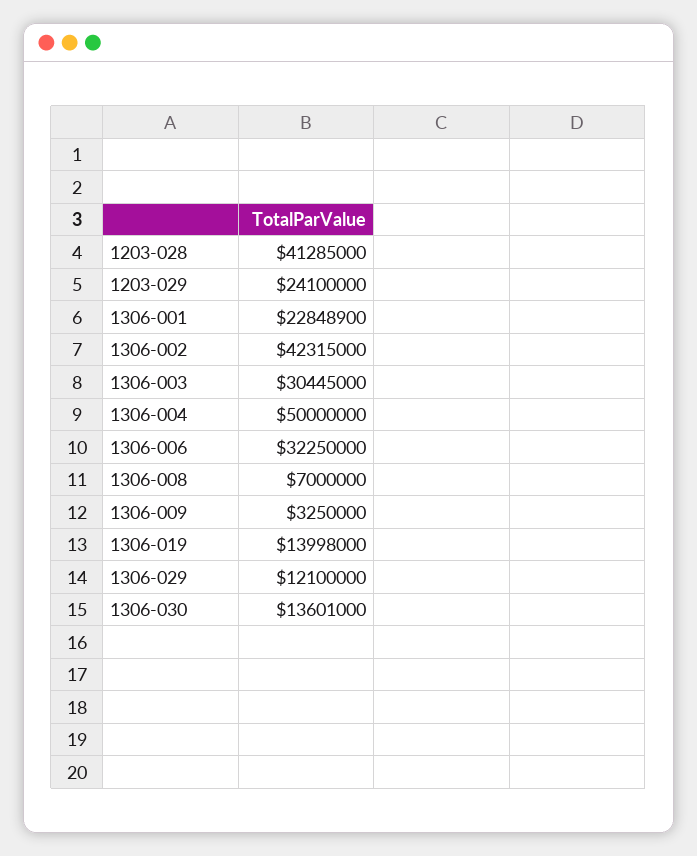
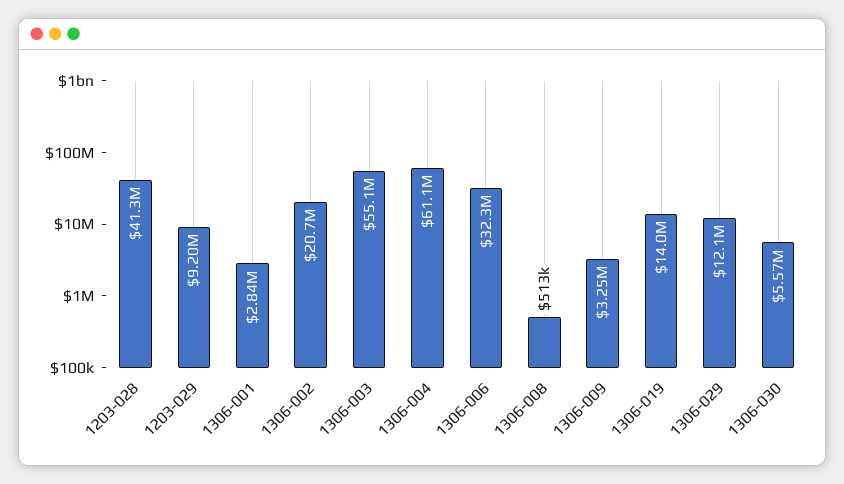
1203-029: 24100000 -> 9200000
1306-001: 22848900 -> 2840000
1306-002: 42315000 -> 20700000
1306-003: 30445000 -> 55100000
1306-004: 50000000 -> 61100000
1306-008: 7000000 -> 513000
1306-030: 13601000 -> 5570000

